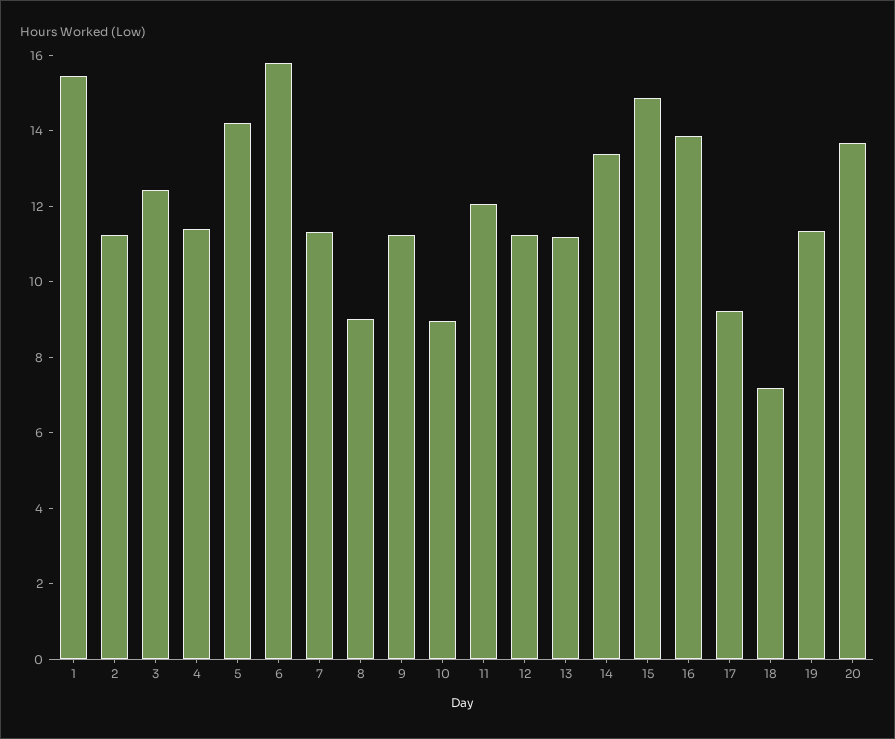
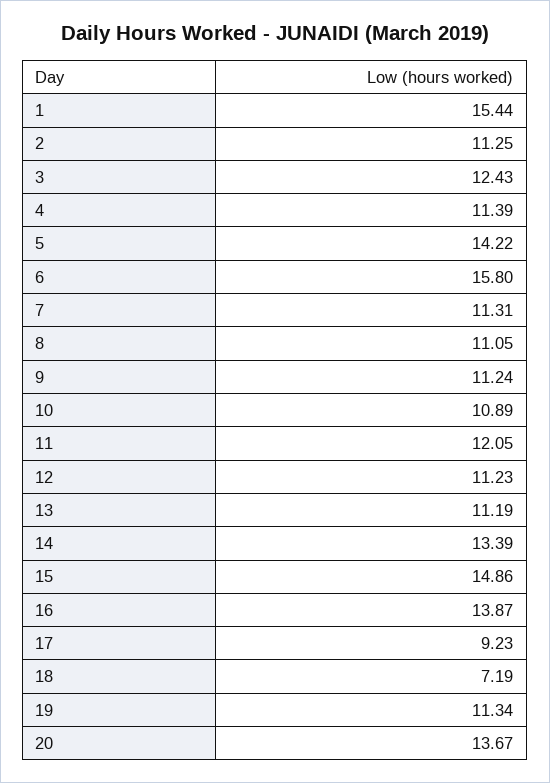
8: 9 -> 11.05
10: 9 -> 10.89

